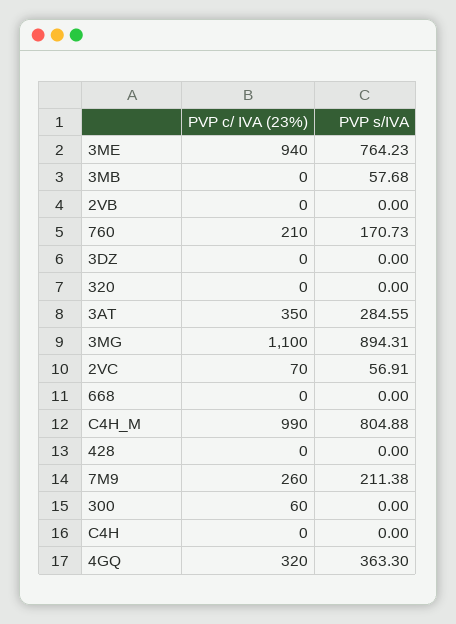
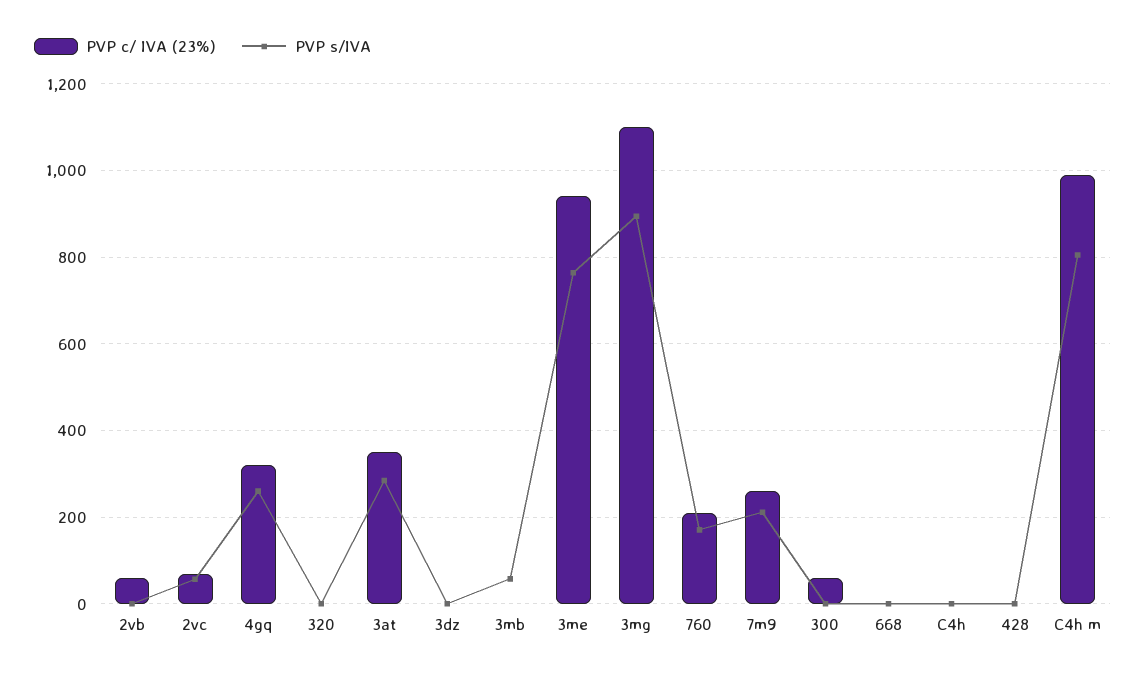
PVP c/ IVA (23%), 2VB: 0 -> 60
PVP s/IVA, 4GQ: 363.3 -> 260

